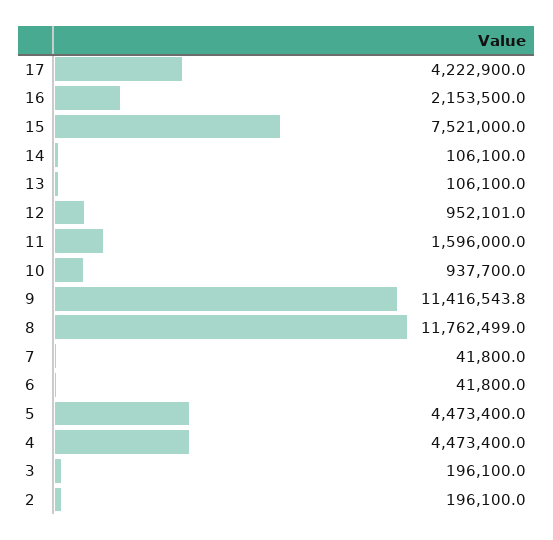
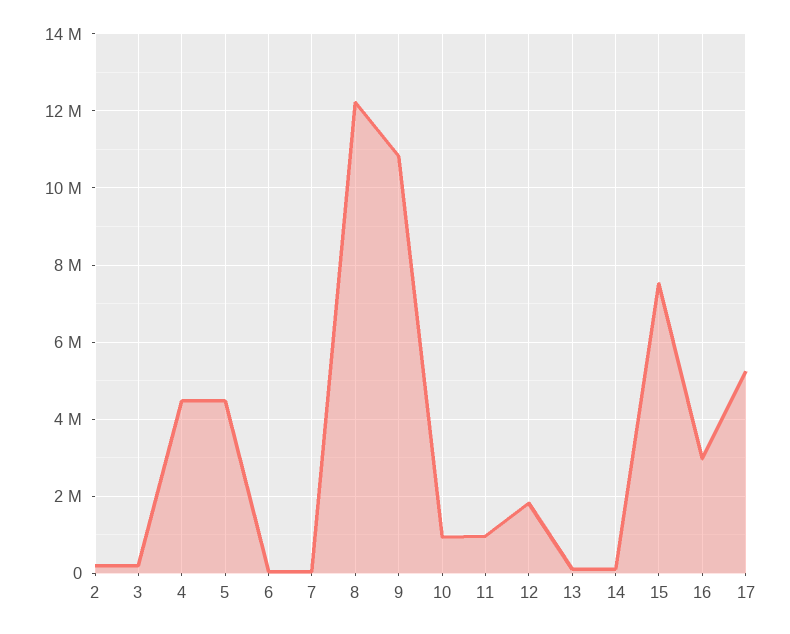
17: 4222900 -> 5200000
16: 2153500 -> 3000000
12: 952101 -> 1800000
11: 1596000 -> 1000000
9: 11416543.8 -> 10800000
8: 11762499 -> 12200000

